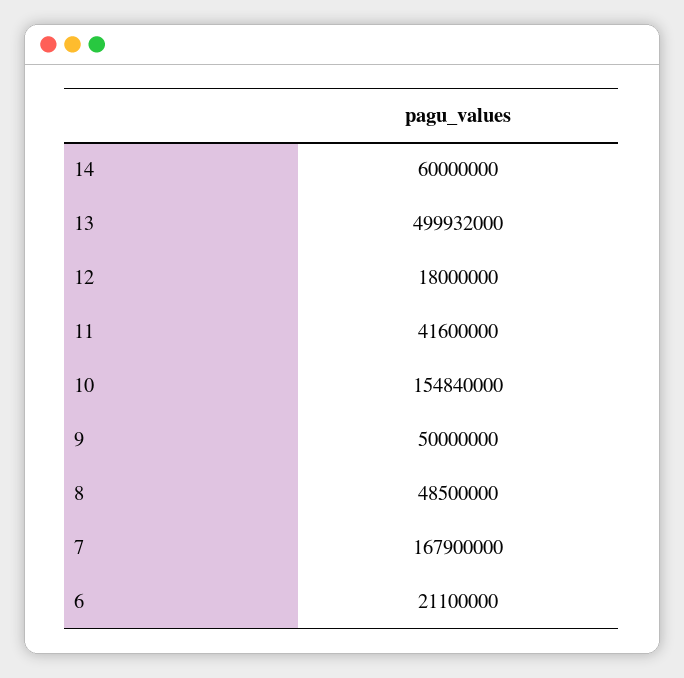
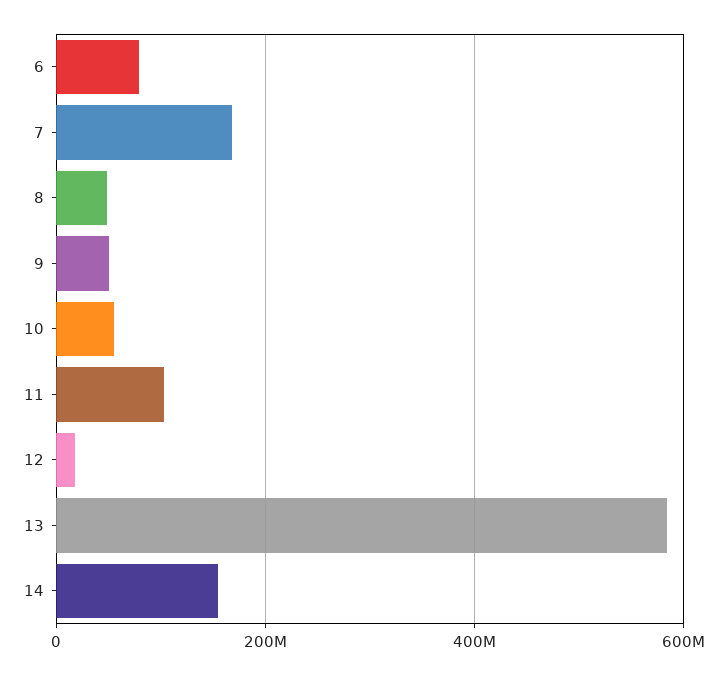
14: 60000000 -> 160000000
13: 499932000 -> 580000000
11: 41600000 -> 100000000
10: 154840000 -> 60000000
6: 21100000 -> 80000000

